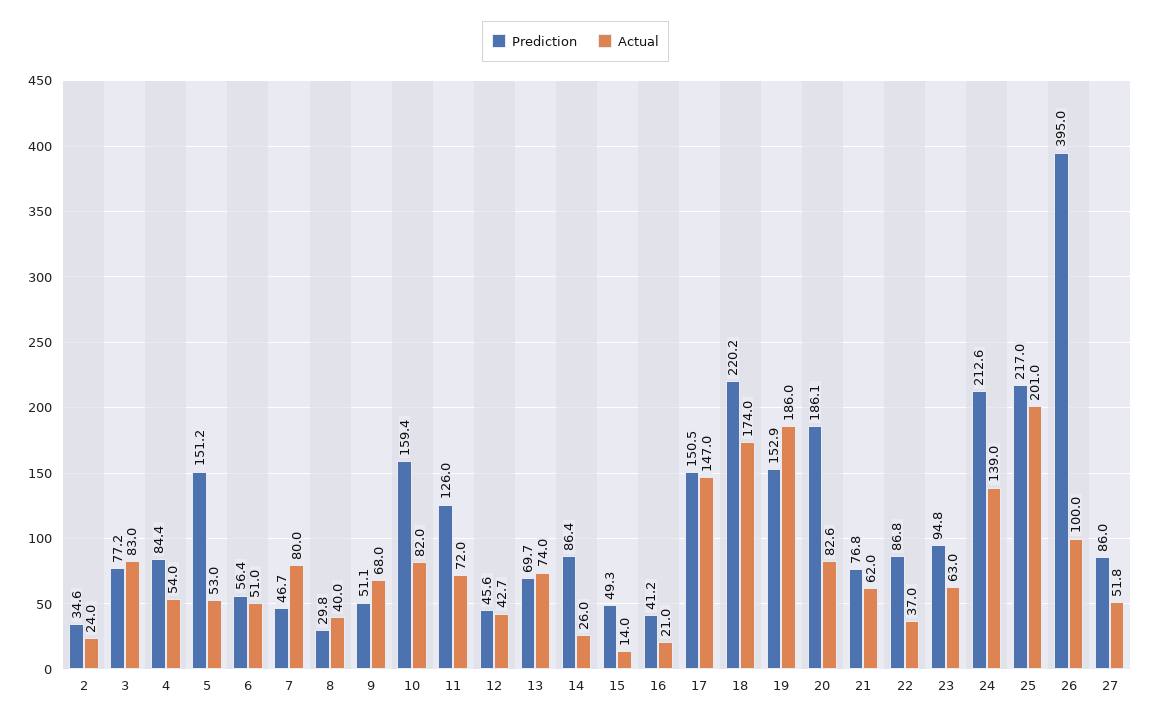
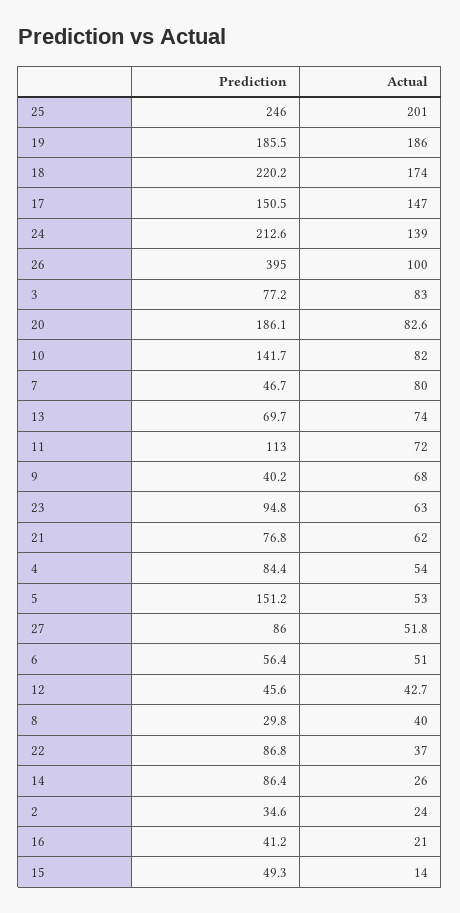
Prediction, 9: 51.1 -> 40.2
Prediction, 10: 159.4 -> 141.7
Prediction, 11: 126 -> 113
Prediction, 19: 152.9 -> 185.5
Prediction, 25: 217 -> 246

